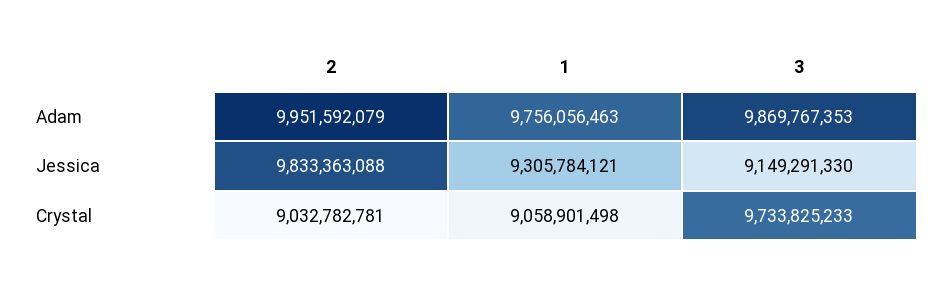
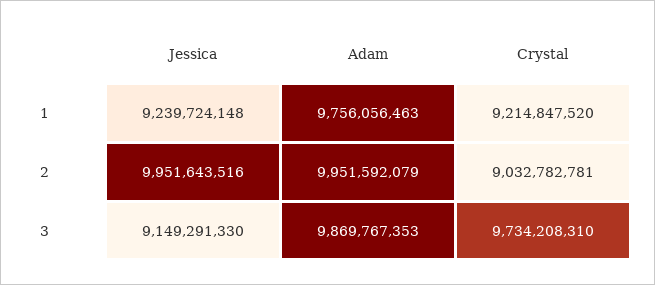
2, Jessica: 9833363088 -> 9951643516
1, Jessica: 9305784121 -> 9239724148
1, Crystal: 9058901498 -> 9214847520
3, Crystal: 9733825233 -> 9734208310

